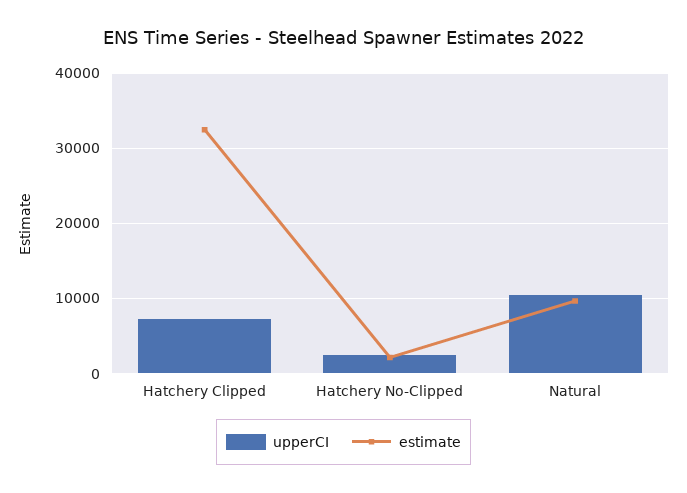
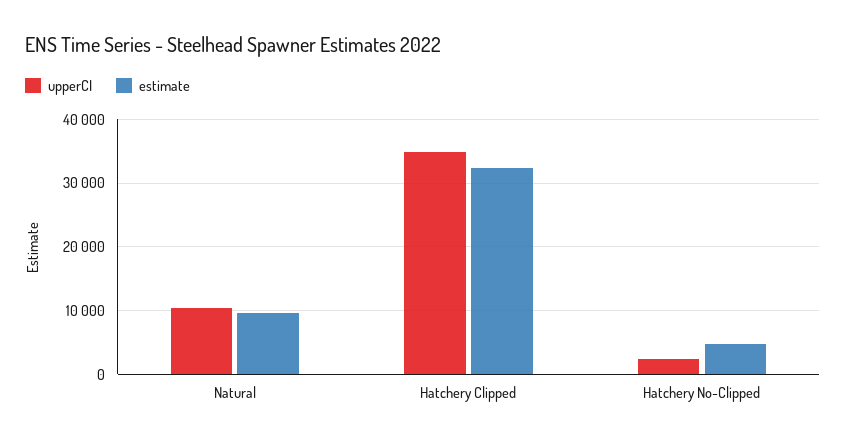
upperCI, Hatchery Clipped: 7000 -> 35000
estimate, Hatchery No-Clipped: 2000 -> 5000

